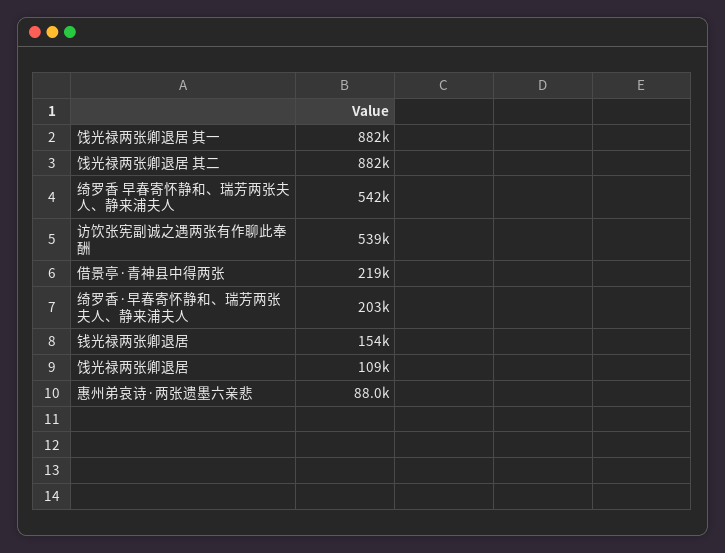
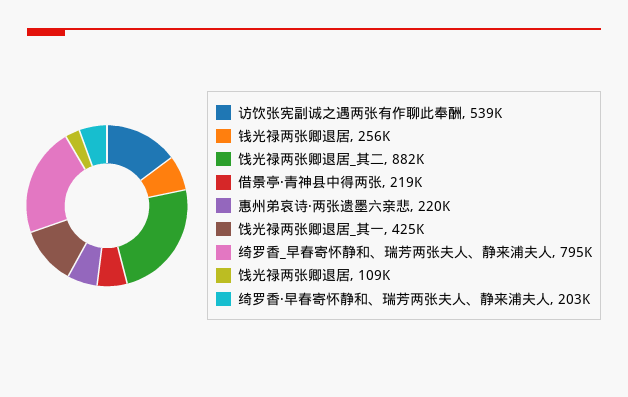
饯光禄两张卿退居 其一: 882000 -> 425000
绮罗香 早春寄怀静和、瑞芳两张夫人、静来浦夫人: 542000 -> 795000
钱光禄两张卿退居: 154000 -> 256000
惠州弟哀诗·两张遗墨六亲悲: 88000 -> 220000

